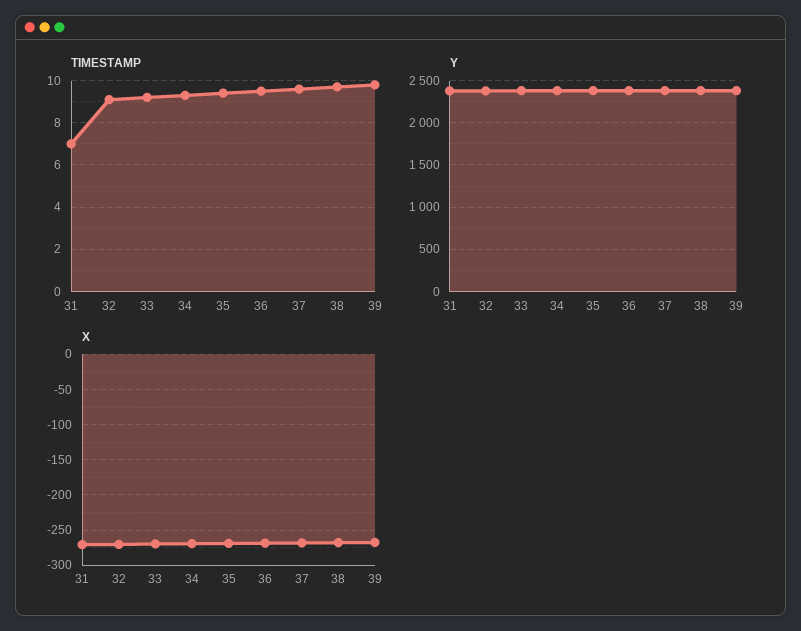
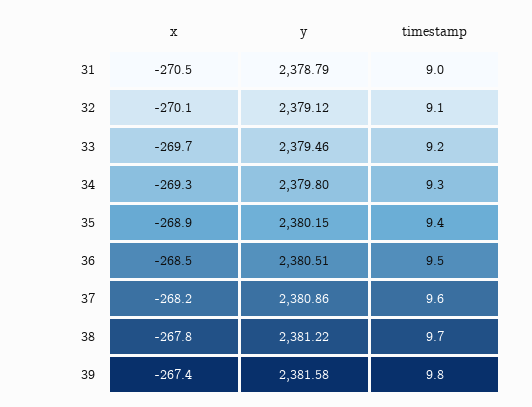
TIMESTAMP, 31: 7 -> 9

